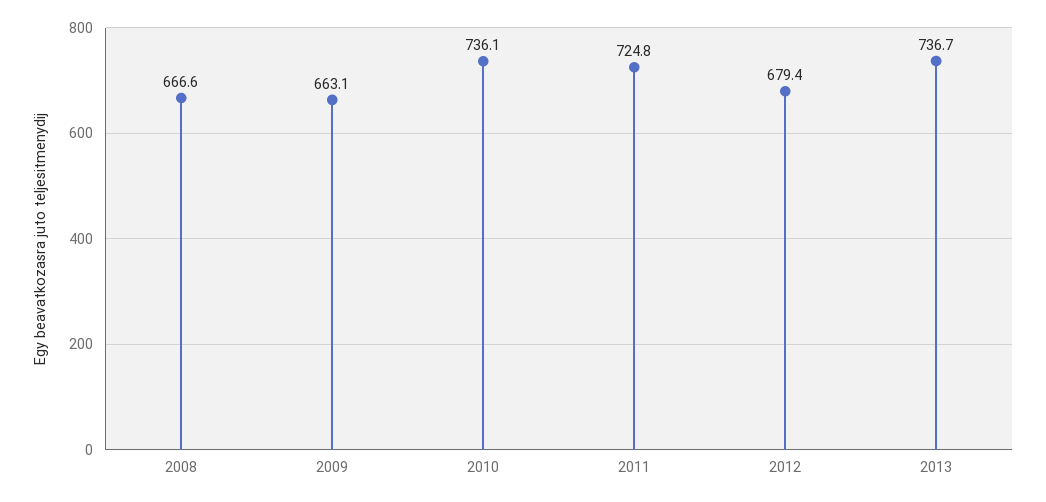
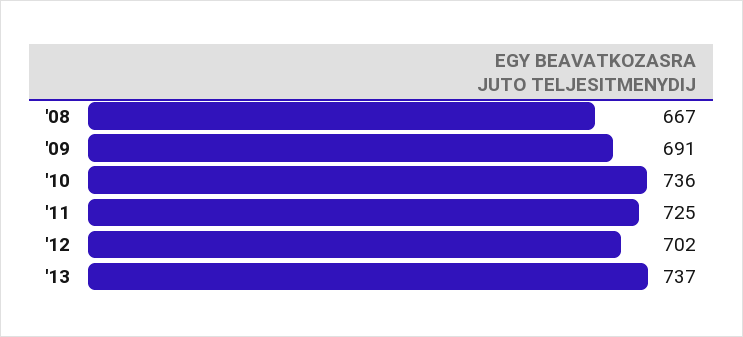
2009: 663.1 -> 691
2012: 679.4 -> 702

